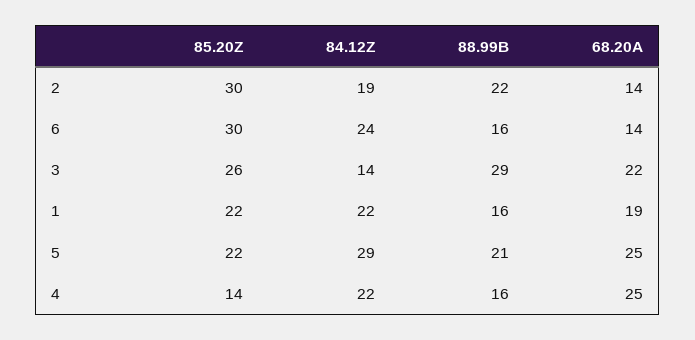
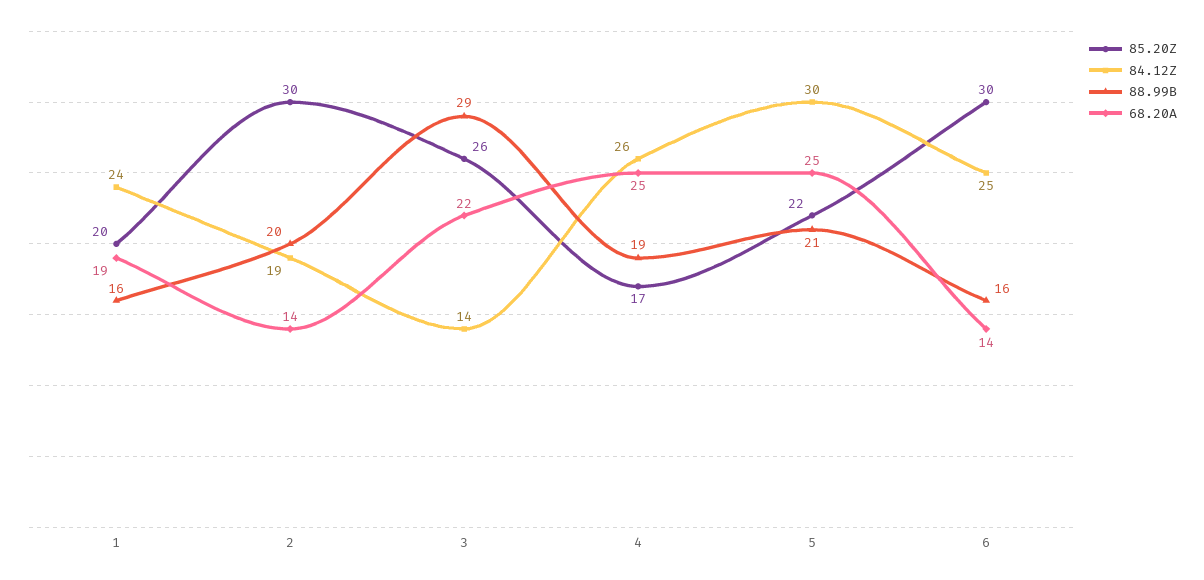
88.99B, 2: 22 -> 20
84.12Z, 6: 24 -> 25
85.20Z, 1: 22 -> 20
84.12Z, 1: 22 -> 24
84.12Z, 5: 29 -> 30
85.20Z, 4: 14 -> 17
84.12Z, 4: 22 -> 26
88.99B, 4: 16 -> 19

